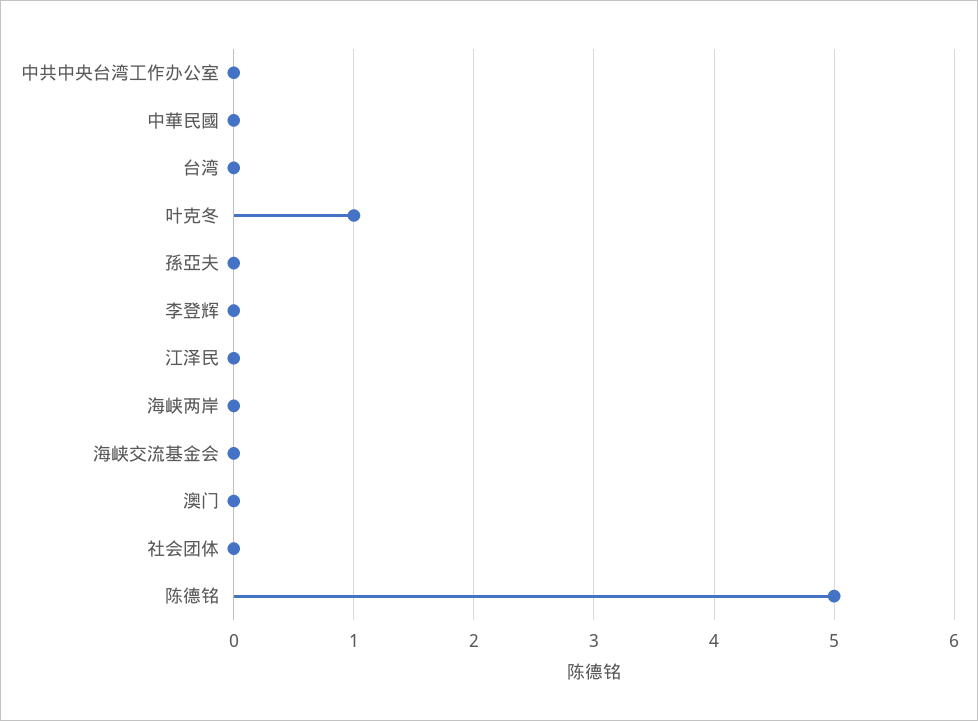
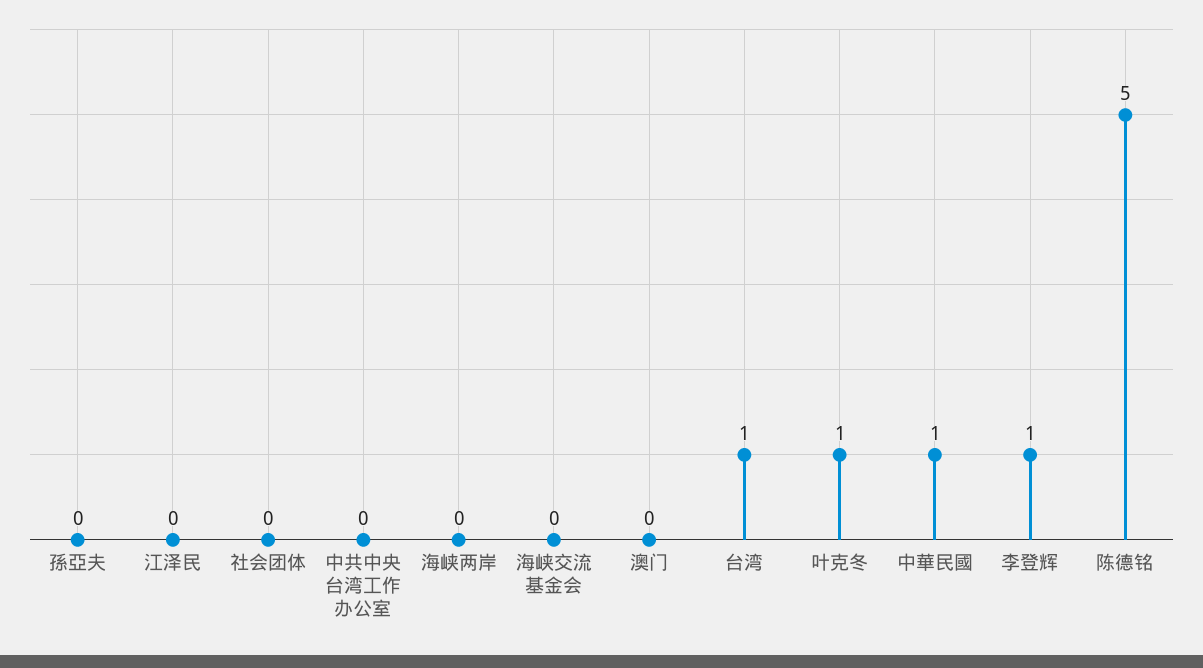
中華民國: 0 -> 1
台湾: 0 -> 1
李登辉: 0 -> 1

